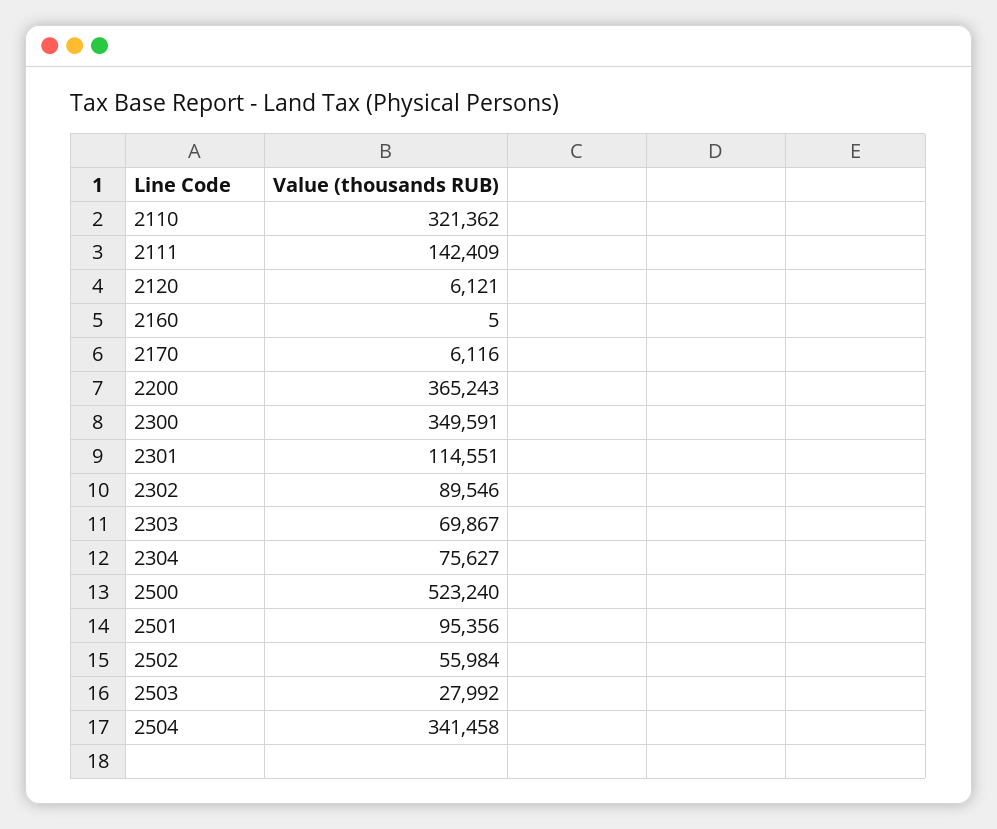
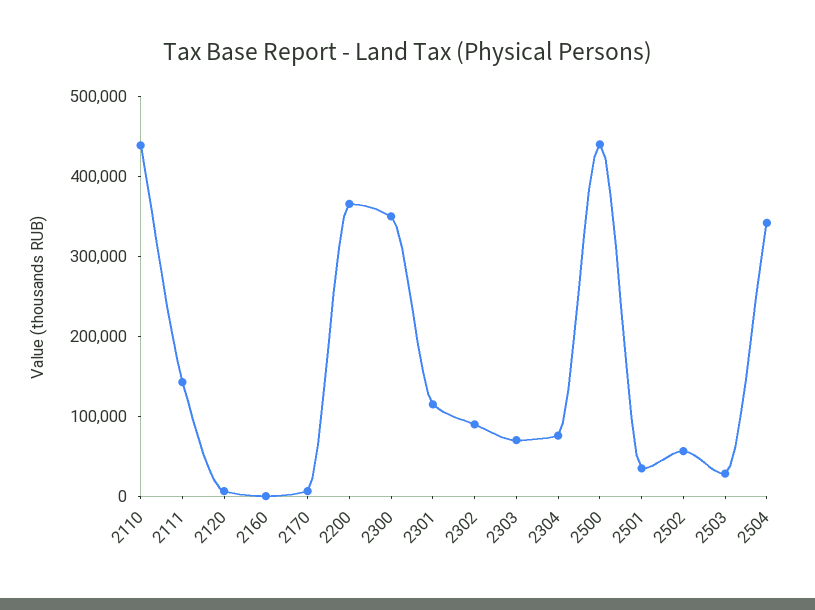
2110: 321362 -> 440000
2500: 523240 -> 440000
2501: 95356 -> 40000

